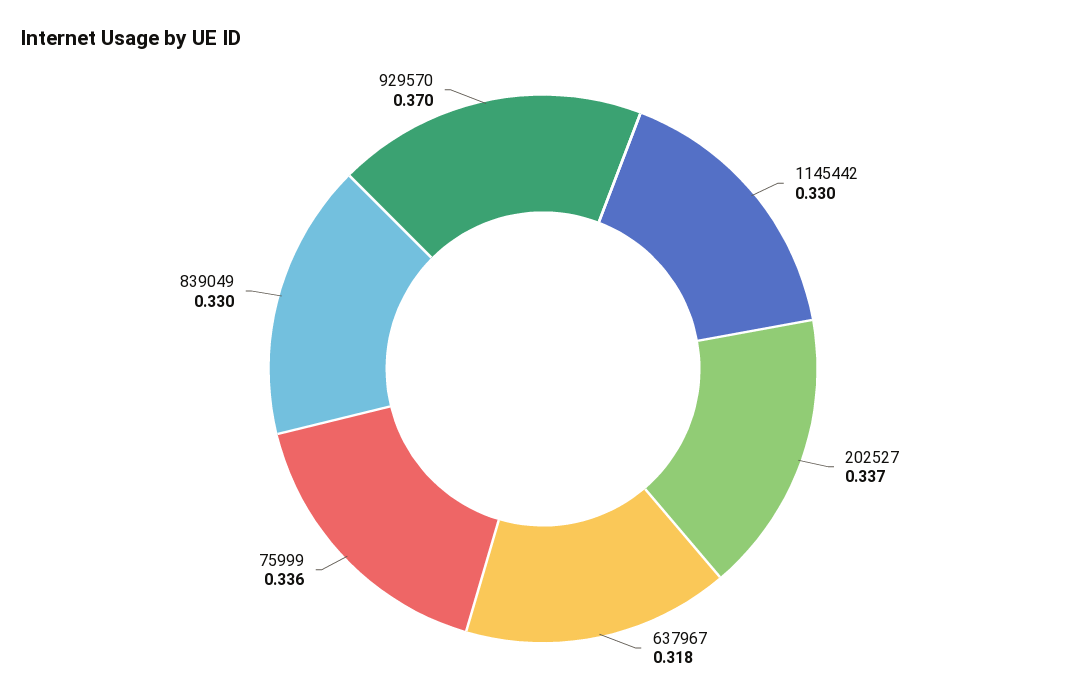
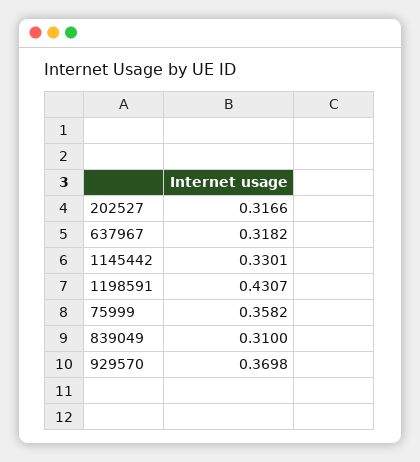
202527: 0.337 -> 0.3166
75999: 0.336 -> 0.3582
839049: 0.33 -> 0.31
1198591: none -> 0.4307

